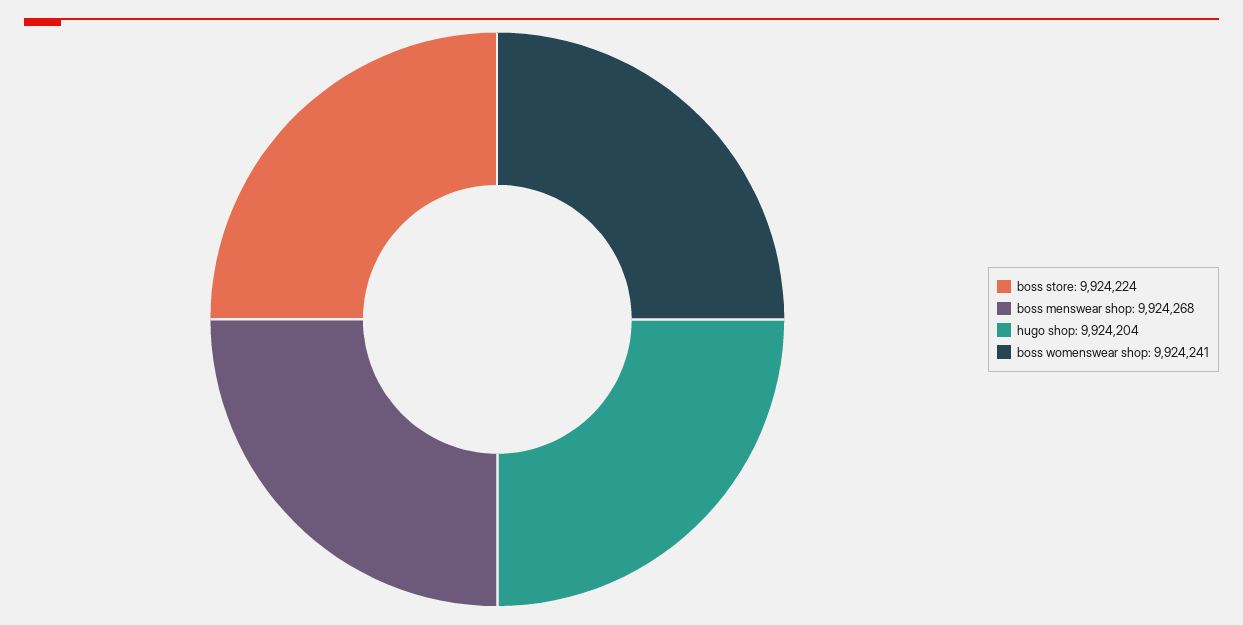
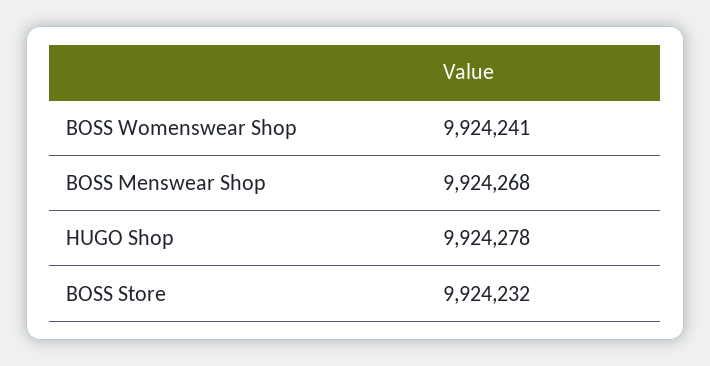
boss store: 9924224 -> 9924232
hugo shop: 9924204 -> 9924278

